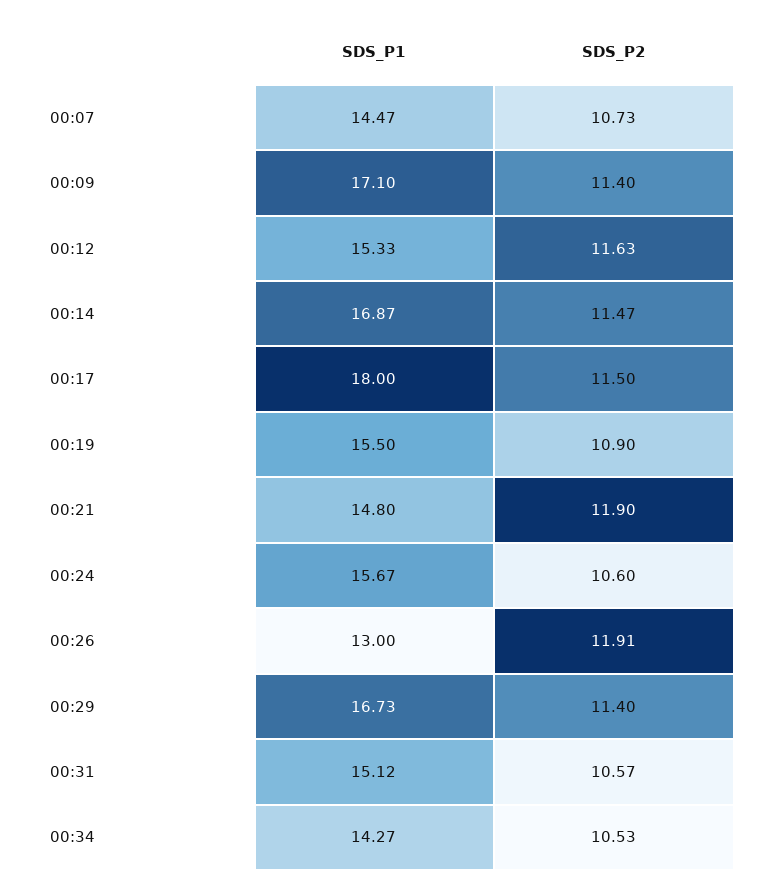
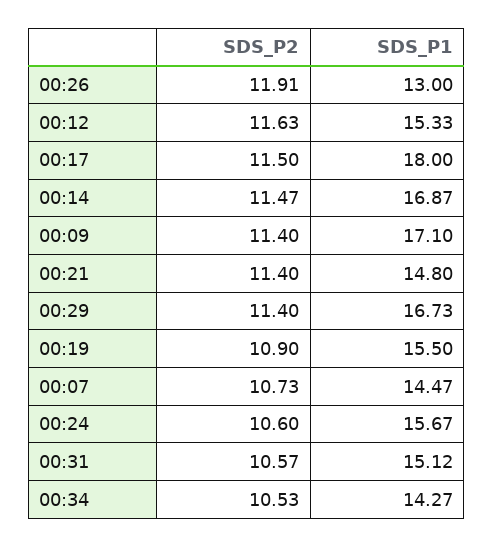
SDS_P2, 00:21: 11.9 -> 11.4

